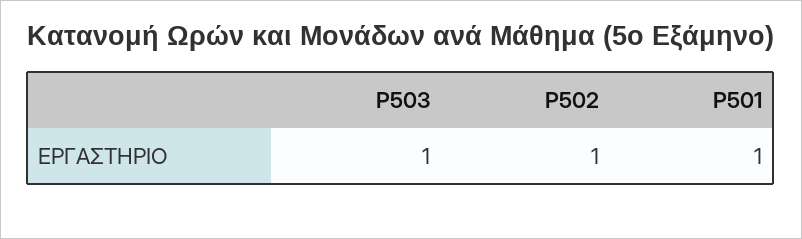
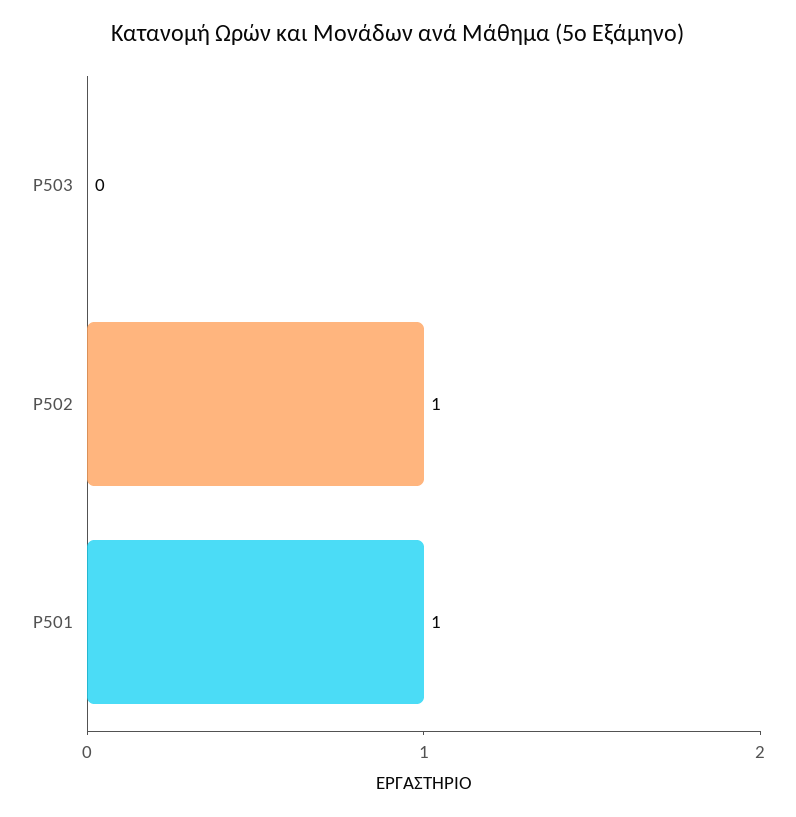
P503: 1 -> 0

